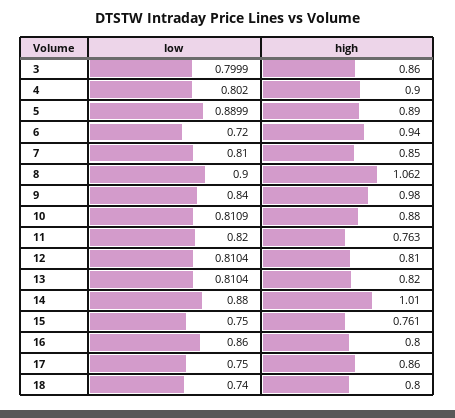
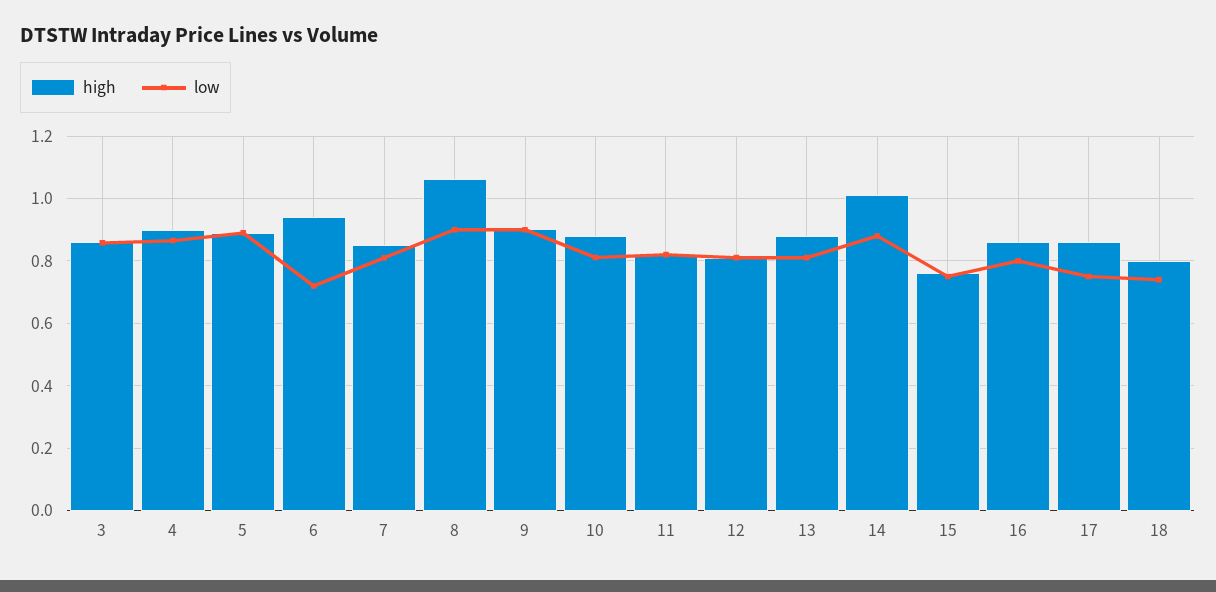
low, 3: 0.7999 -> 0.86
low, 4: 0.802 -> 0.86
low, 9: 0.84 -> 0.9
high, 9: 0.98 -> 0.9
high, 11: 0.763 -> 0.82
high, 13: 0.82 -> 0.88
low, 16: 0.86 -> 0.8
high, 16: 0.8 -> 0.86

